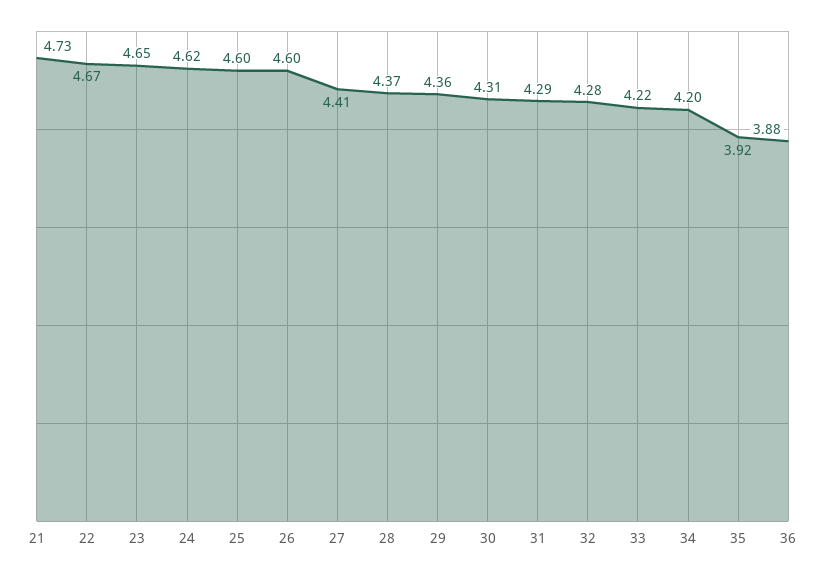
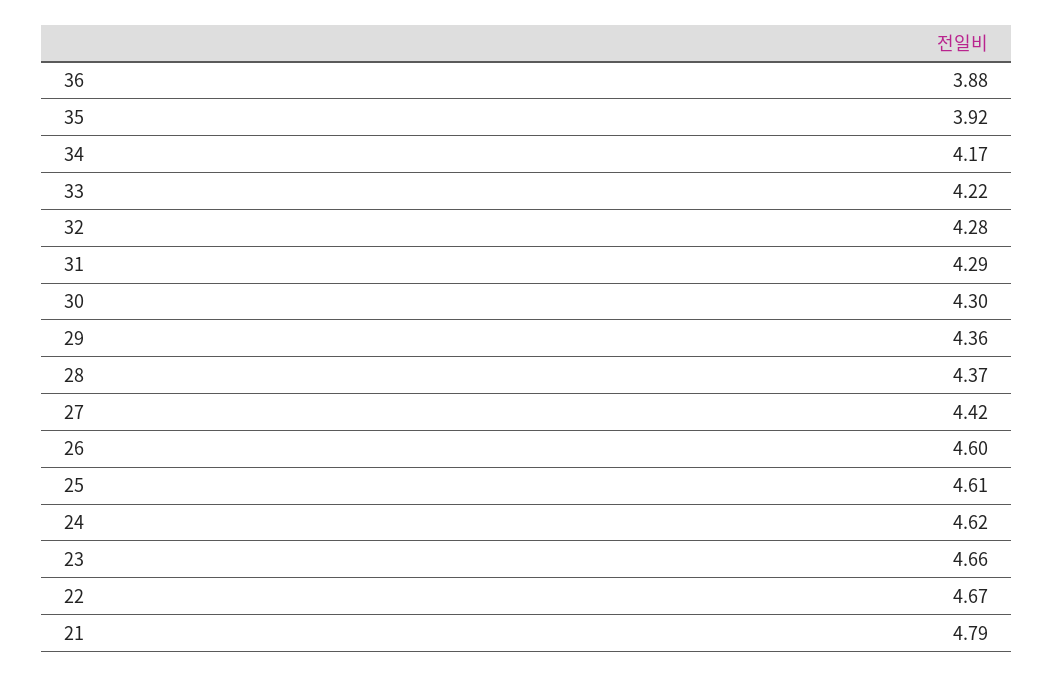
21: 4.73 -> 4.79
23: 4.65 -> 4.66
25: 4.6 -> 4.61
27: 4.41 -> 4.42
30: 4.31 -> 4.3
34: 4.2 -> 4.17

